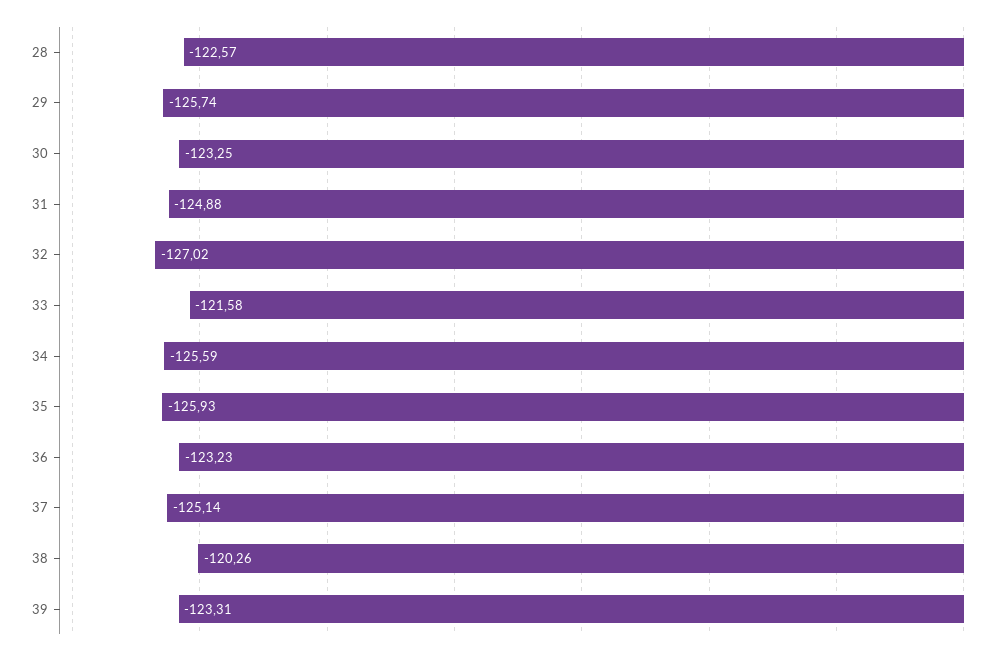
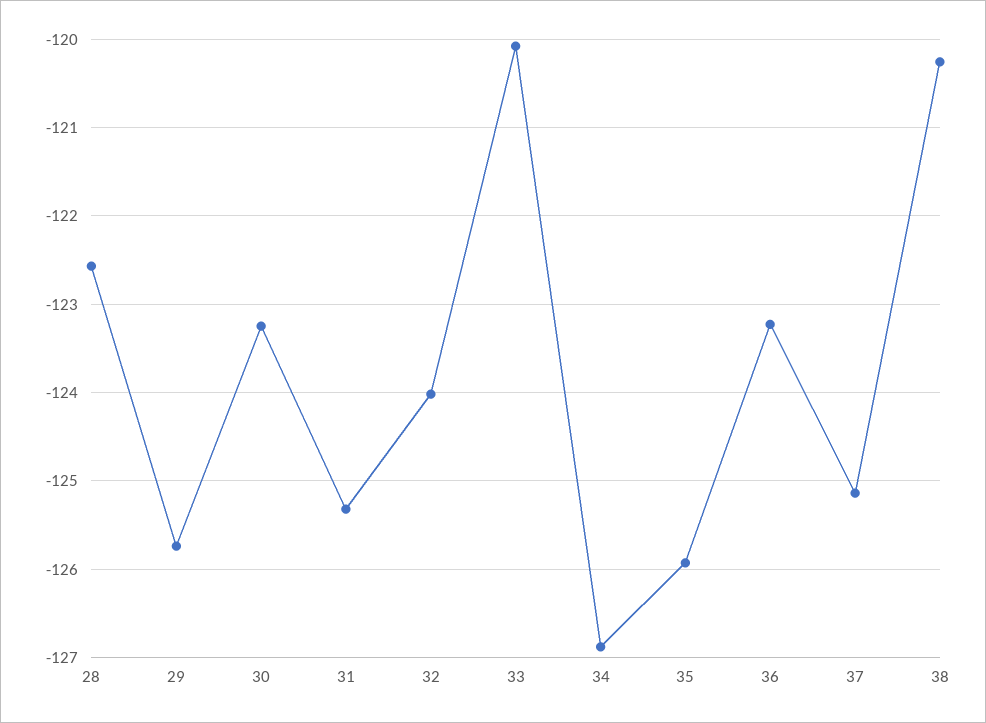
31: -124.88 -> -125.3
32: -127.02 -> -124
33: -121.58 -> -120.1
34: -125.59 -> -126.9
39: -123.31 -> none

